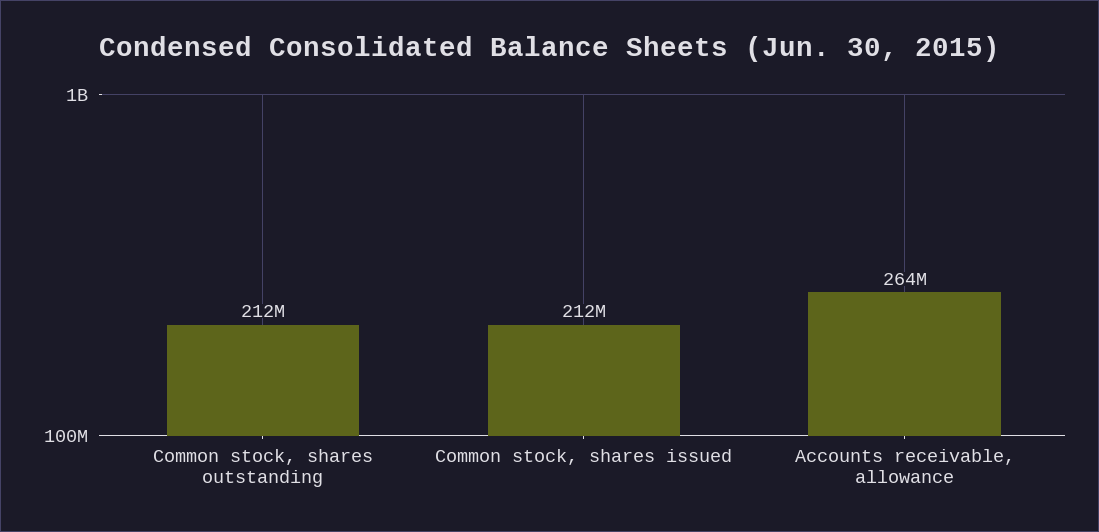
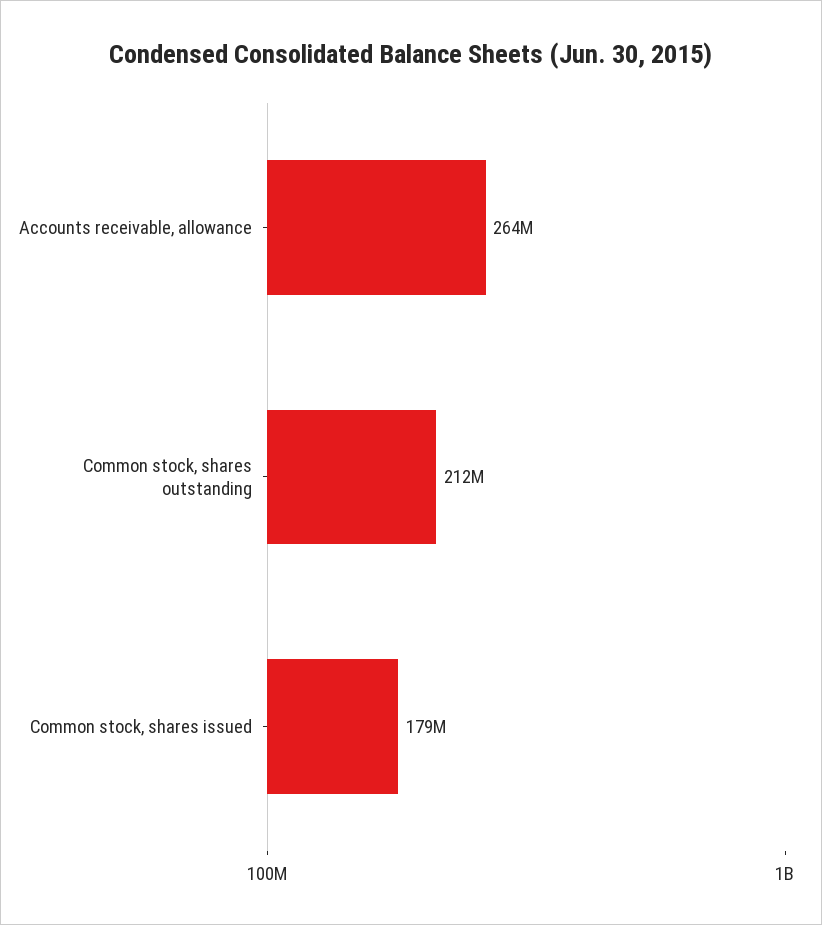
Common stock, shares issued: 212000000 -> 179000000

